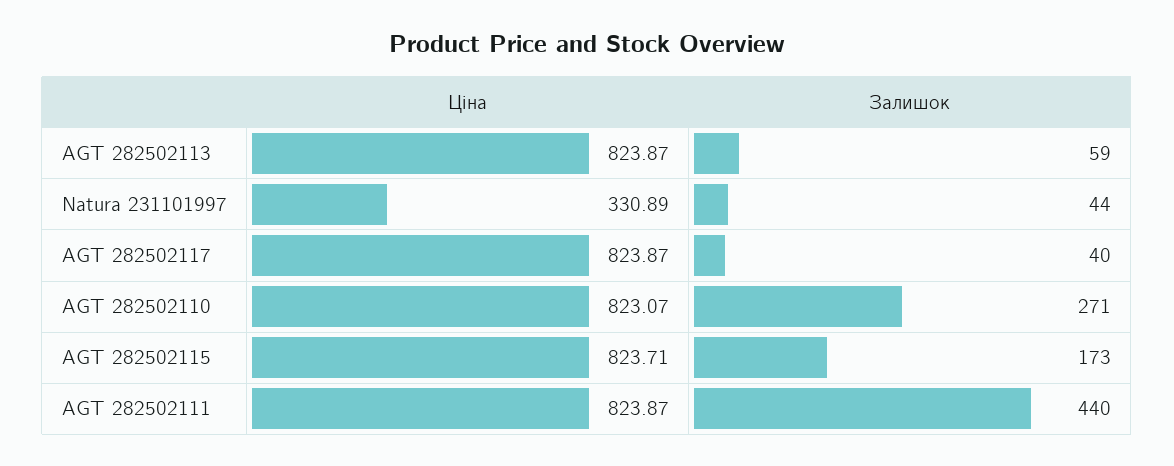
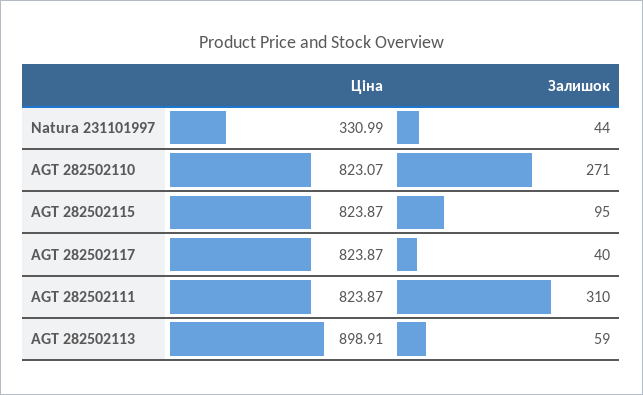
Ціна, AGT 282502113: 823.87 -> 898.91
Ціна, Natura 231101997: 330.89 -> 330.99
Ціна, AGT 282502115: 823.71 -> 823.87
Залишок, AGT 282502115: 173 -> 95
Залишок, AGT 282502111: 440 -> 310

